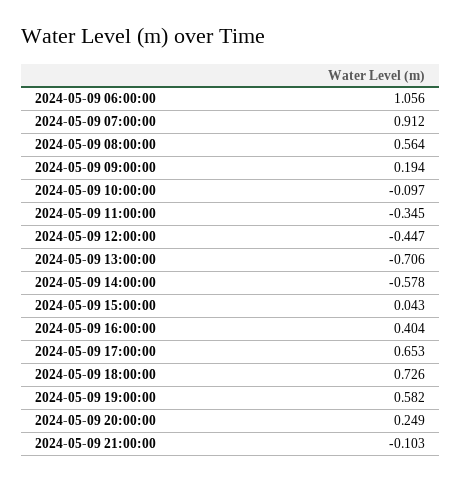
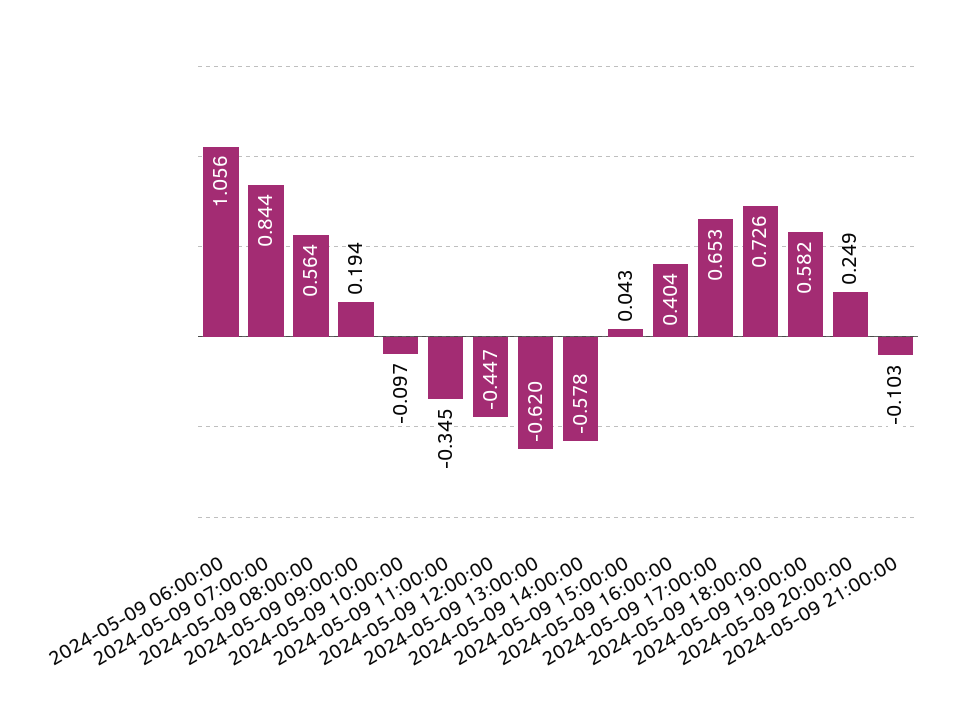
2024-05-09 07:00:00: 0.912 -> 0.844
2024-05-09 13:00:00: -0.706 -> -0.62

